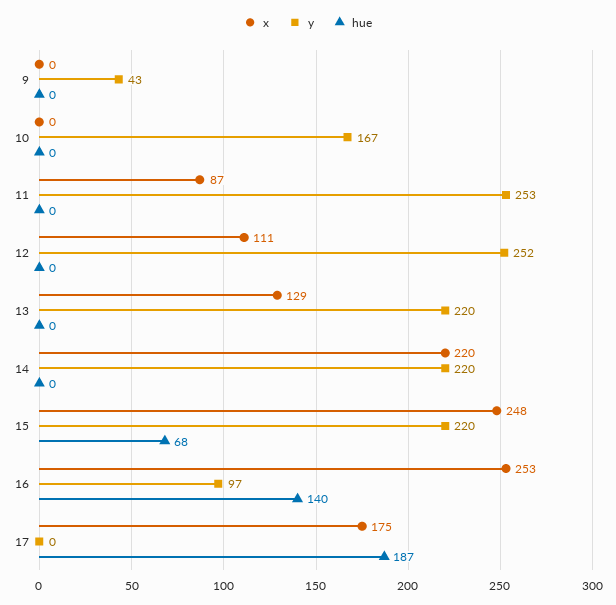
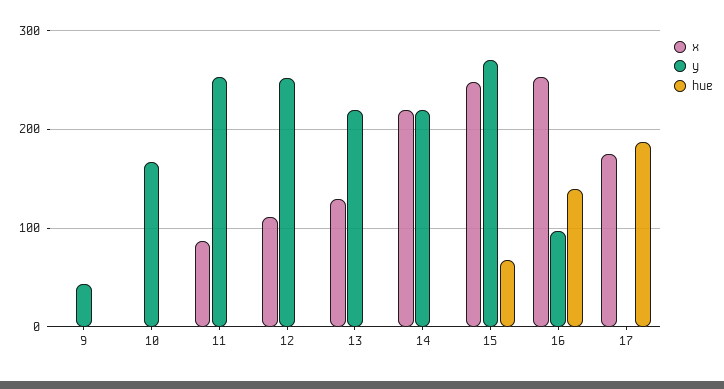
y, 15: 220 -> 270

